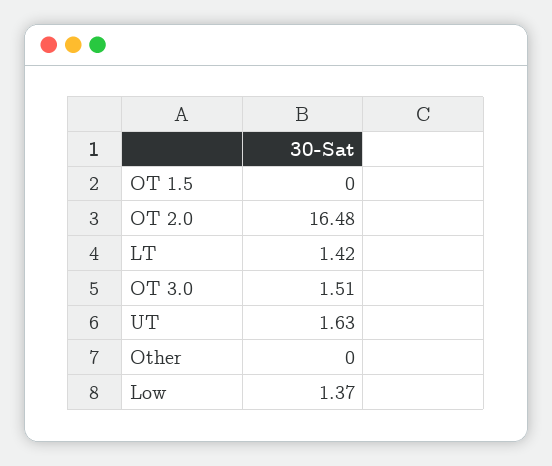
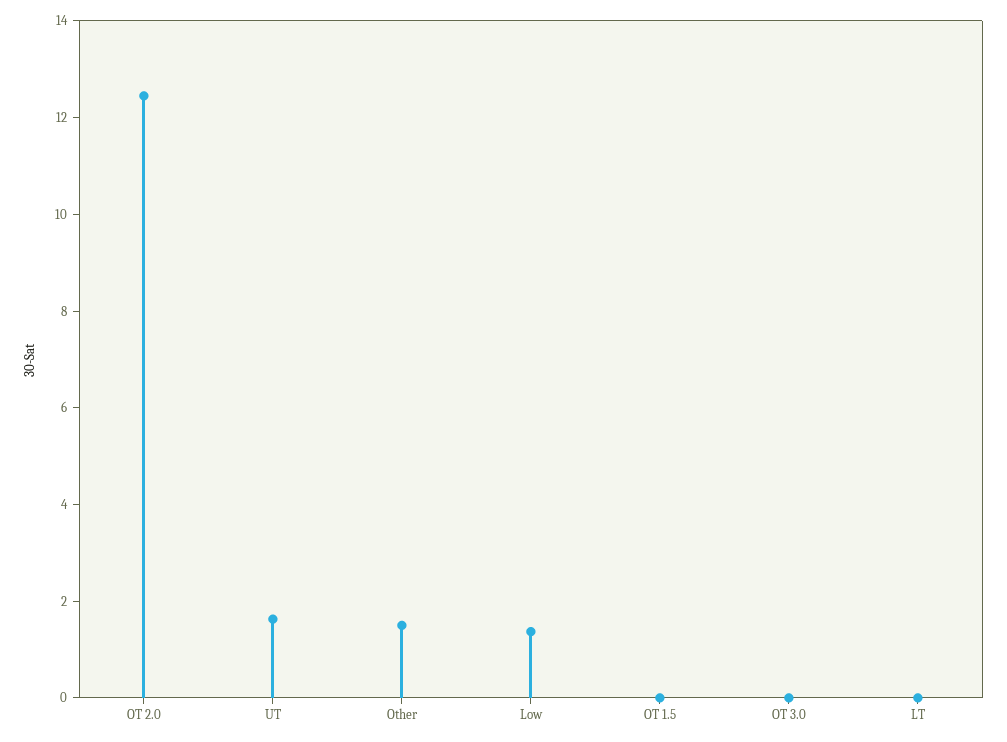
OT 2.0: 16.48 -> 12.5
LT: 1.42 -> 0
OT 3.0: 1.51 -> 0
Other: 0 -> 1.5

